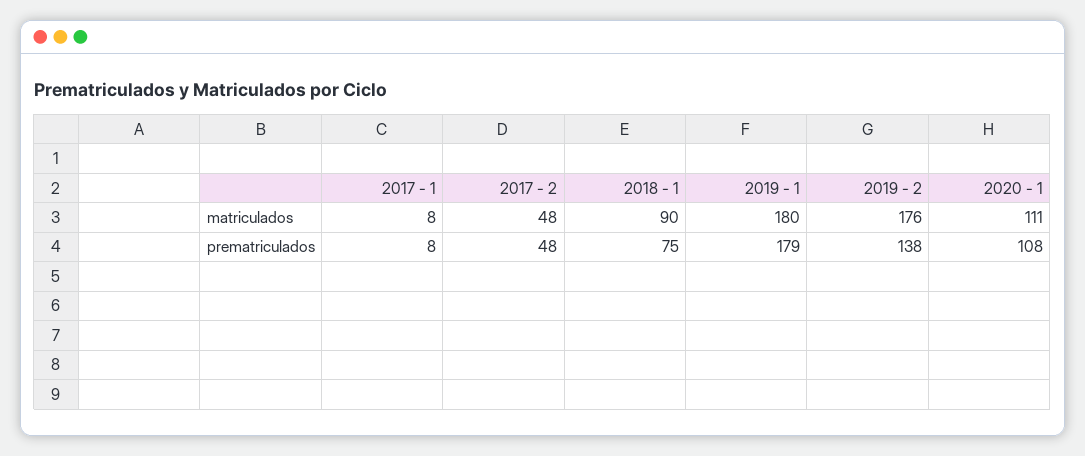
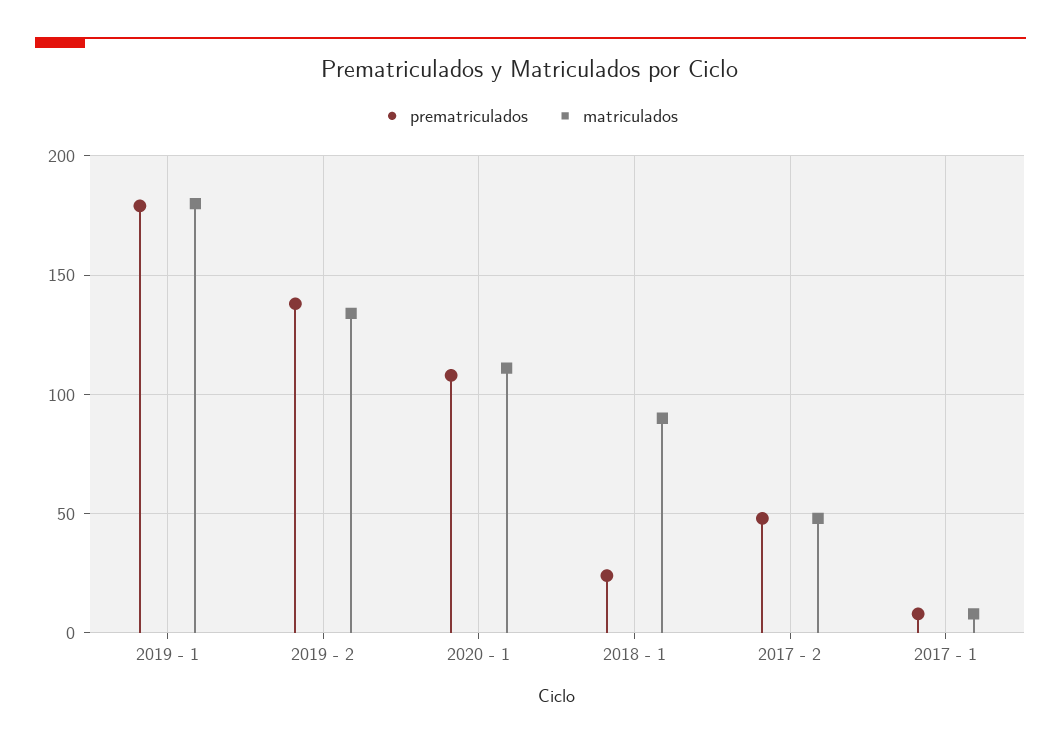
matriculados, 2019 - 2: 176 -> 135
prematriculados, 2018 - 1: 75 -> 25

